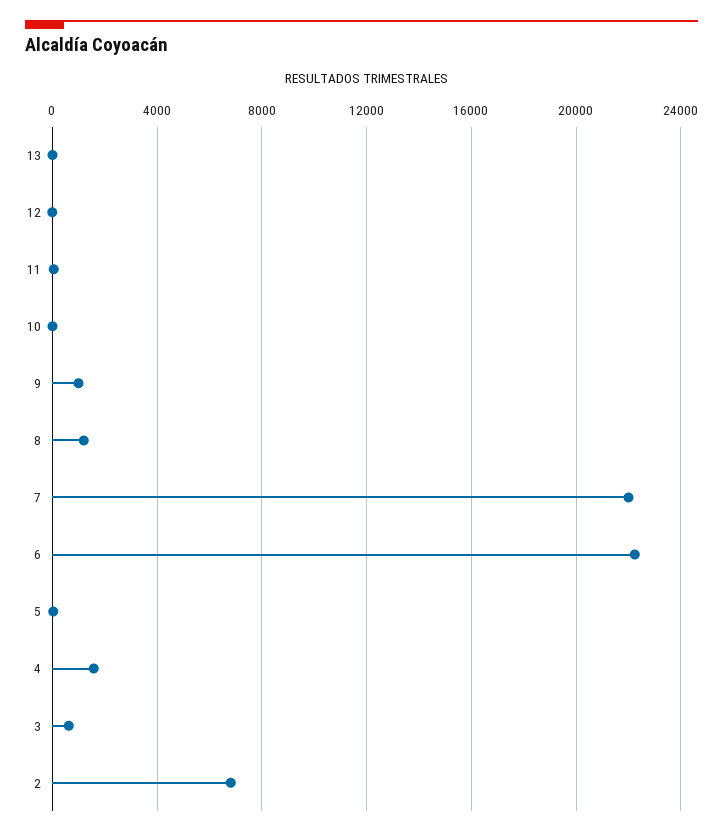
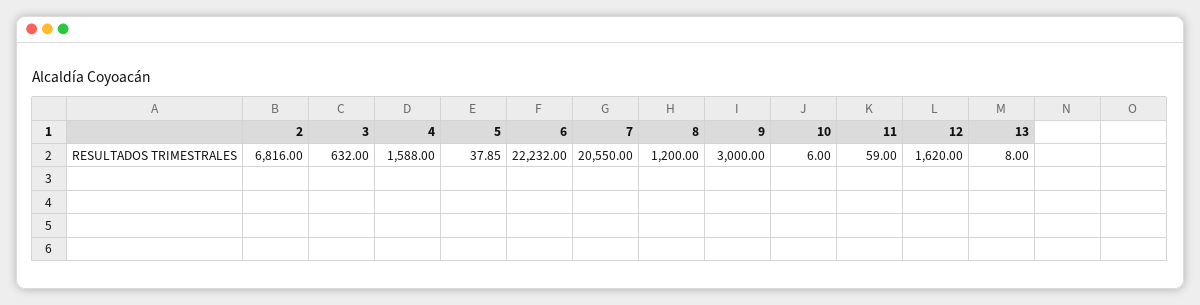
12: 0 -> 1620
9: 1000 -> 3000
7: 22000 -> 20550

